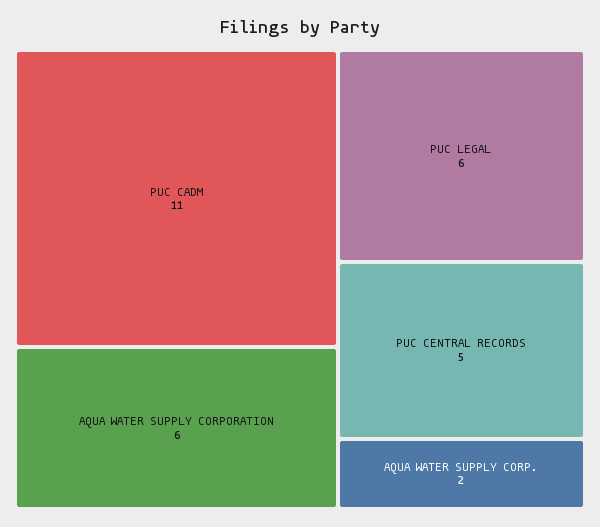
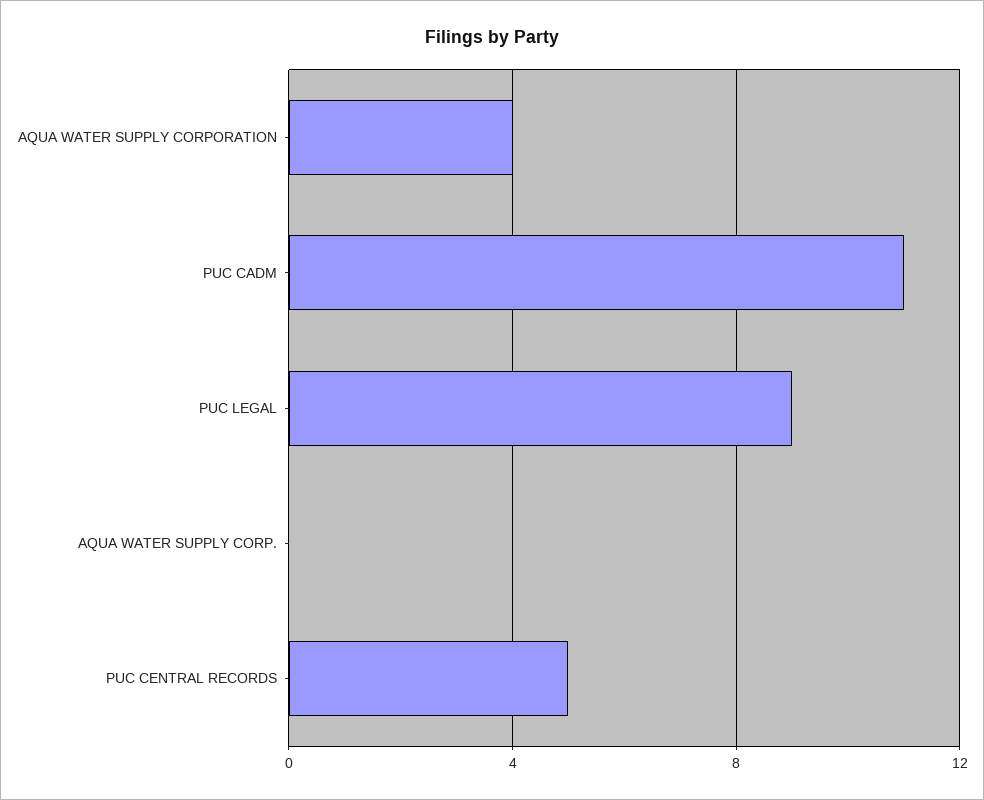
AQUA WATER SUPPLY CORPORATION: 6 -> 4
PUC LEGAL: 6 -> 9
AQUA WATER SUPPLY CORP.: 2 -> 0

